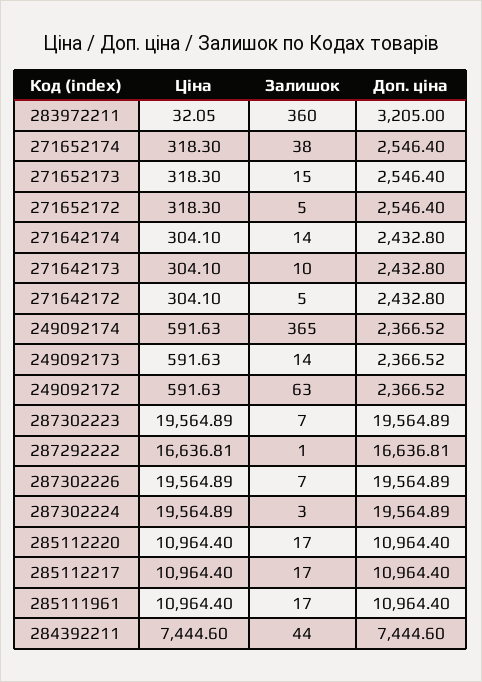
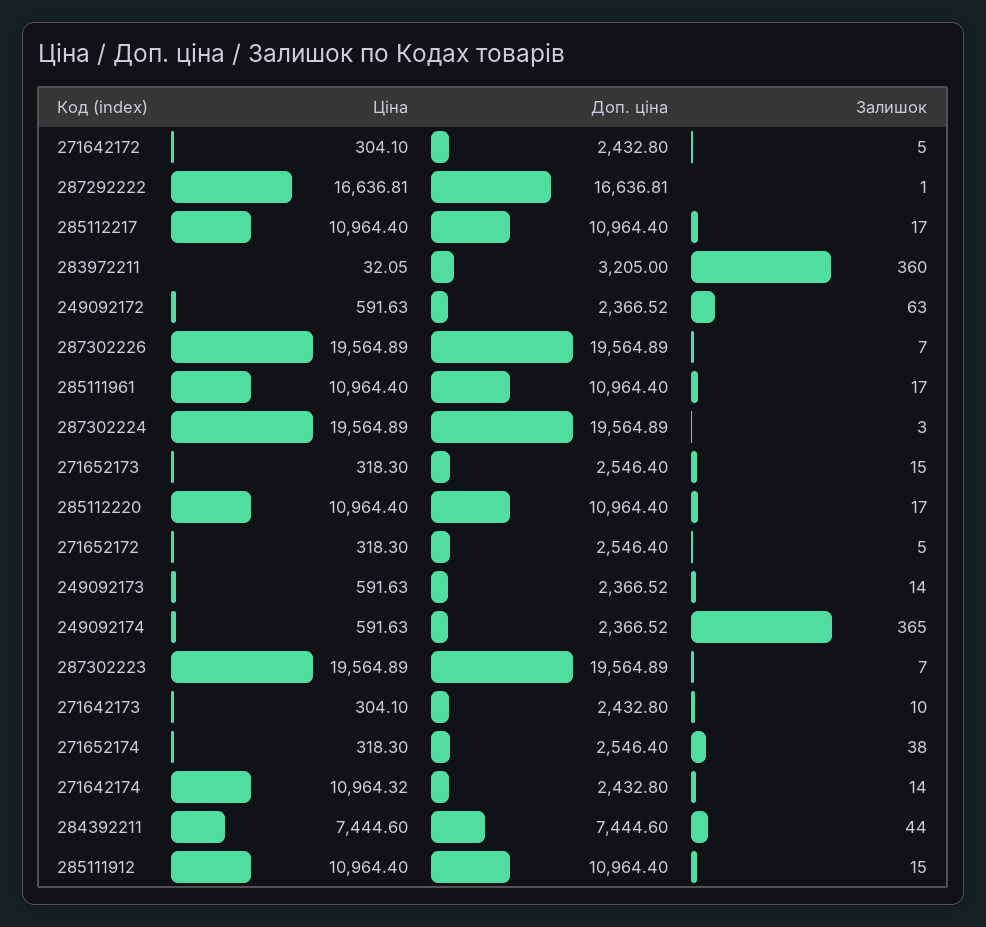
Ціна, 271642174: 304.1 -> 10964.32
Ціна, 285111912: none -> 10964.4
Доп. ціна, 285111912: none -> 10964.4
Залишок, 285111912: none -> 15

